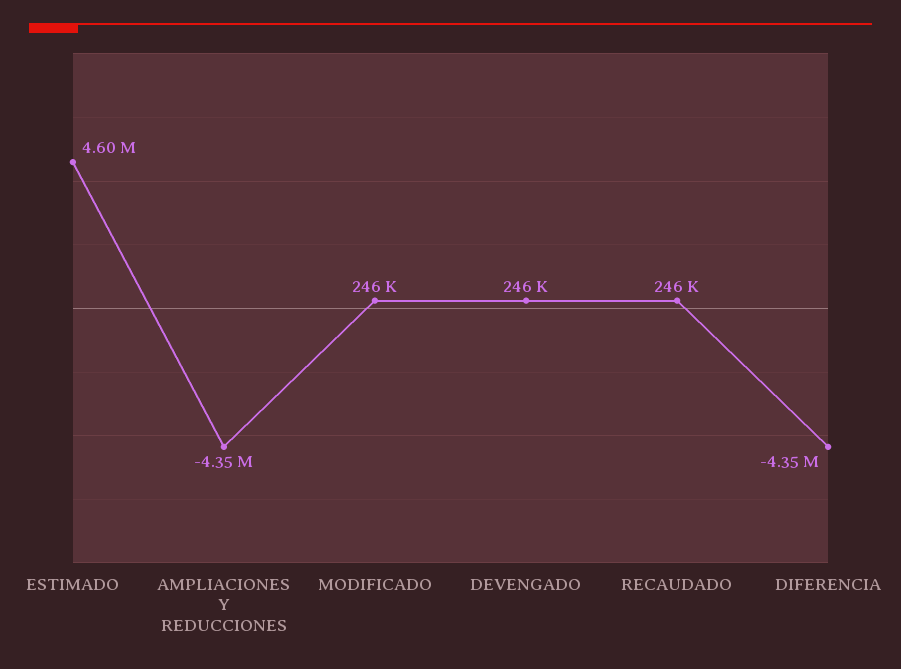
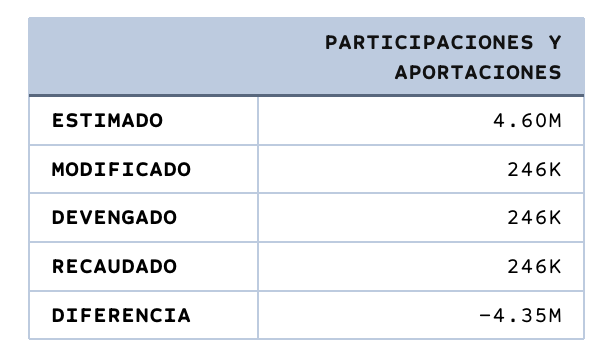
AMPLIACIONES Y REDUCCIONES: -4350000 -> none

